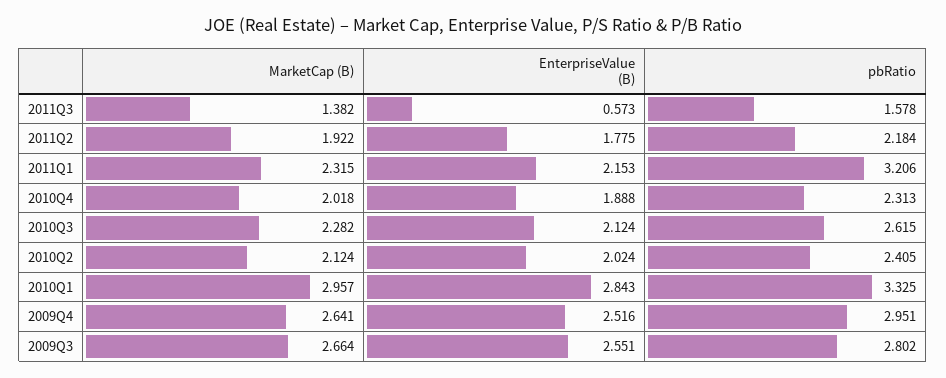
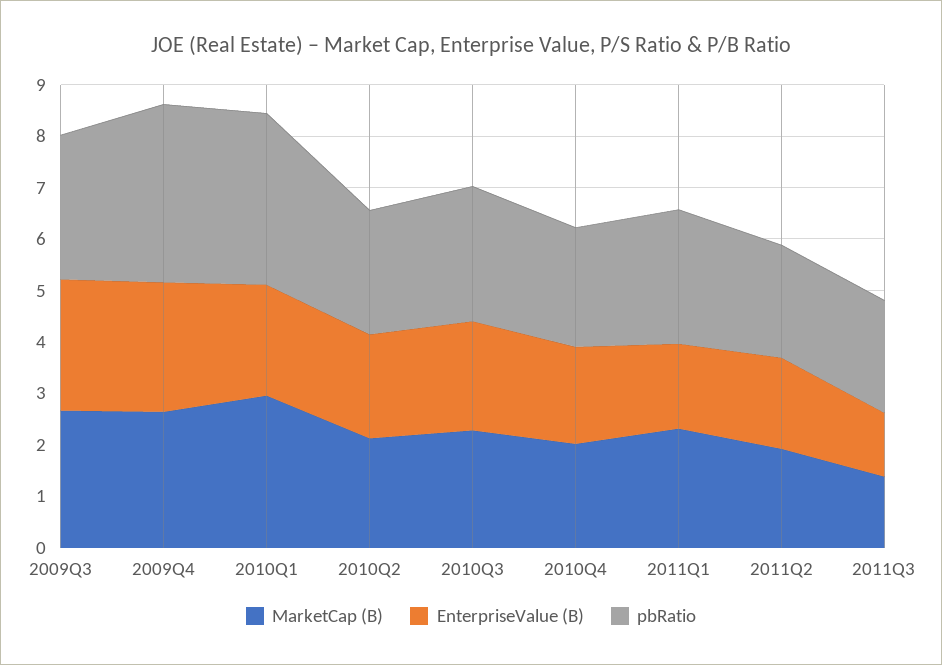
EnterpriseValue (B), 2011Q3: 0.573 -> 1.2
pbRatio, 2011Q3: 1.578 -> 2.2
EnterpriseValue (B), 2011Q1: 2.153 -> 1.6
pbRatio, 2011Q1: 3.206 -> 2.6
EnterpriseValue (B), 2010Q1: 2.843 -> 2.2
pbRatio, 2009Q4: 2.951 -> 3.4

